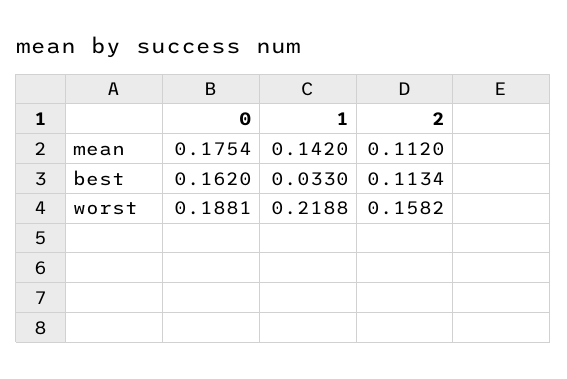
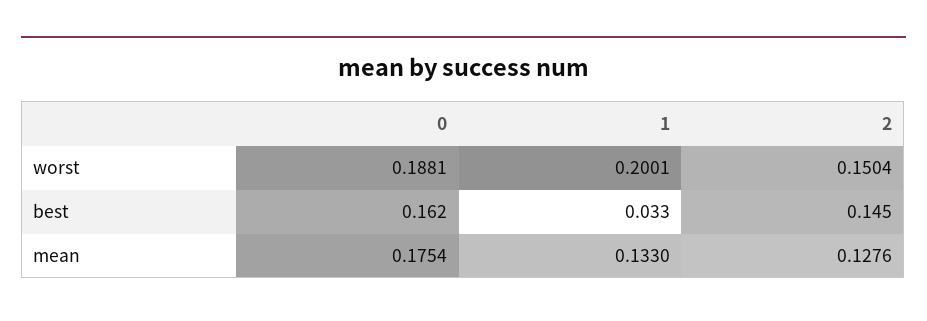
1, mean: 0.142 -> 0.133
2, mean: 0.112 -> 0.1276
2, best: 0.1134 -> 0.145
1, worst: 0.2188 -> 0.2001
2, worst: 0.1582 -> 0.1504

